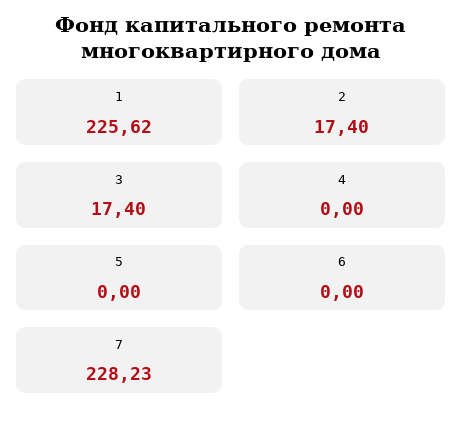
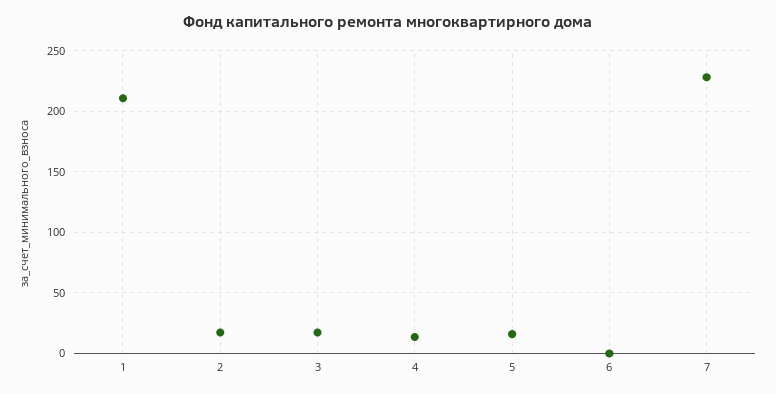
1: 225.62 -> 210
4: 0 -> 15
5: 0 -> 15

